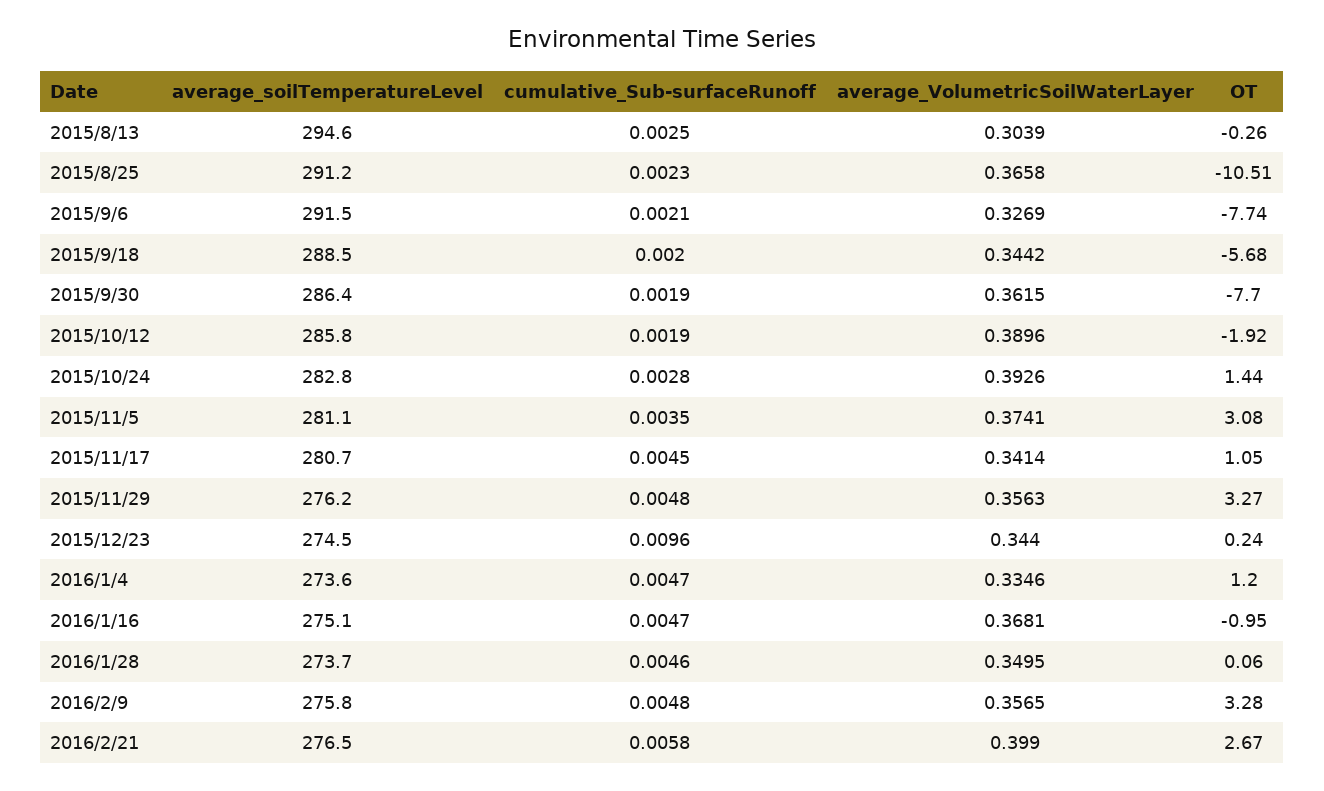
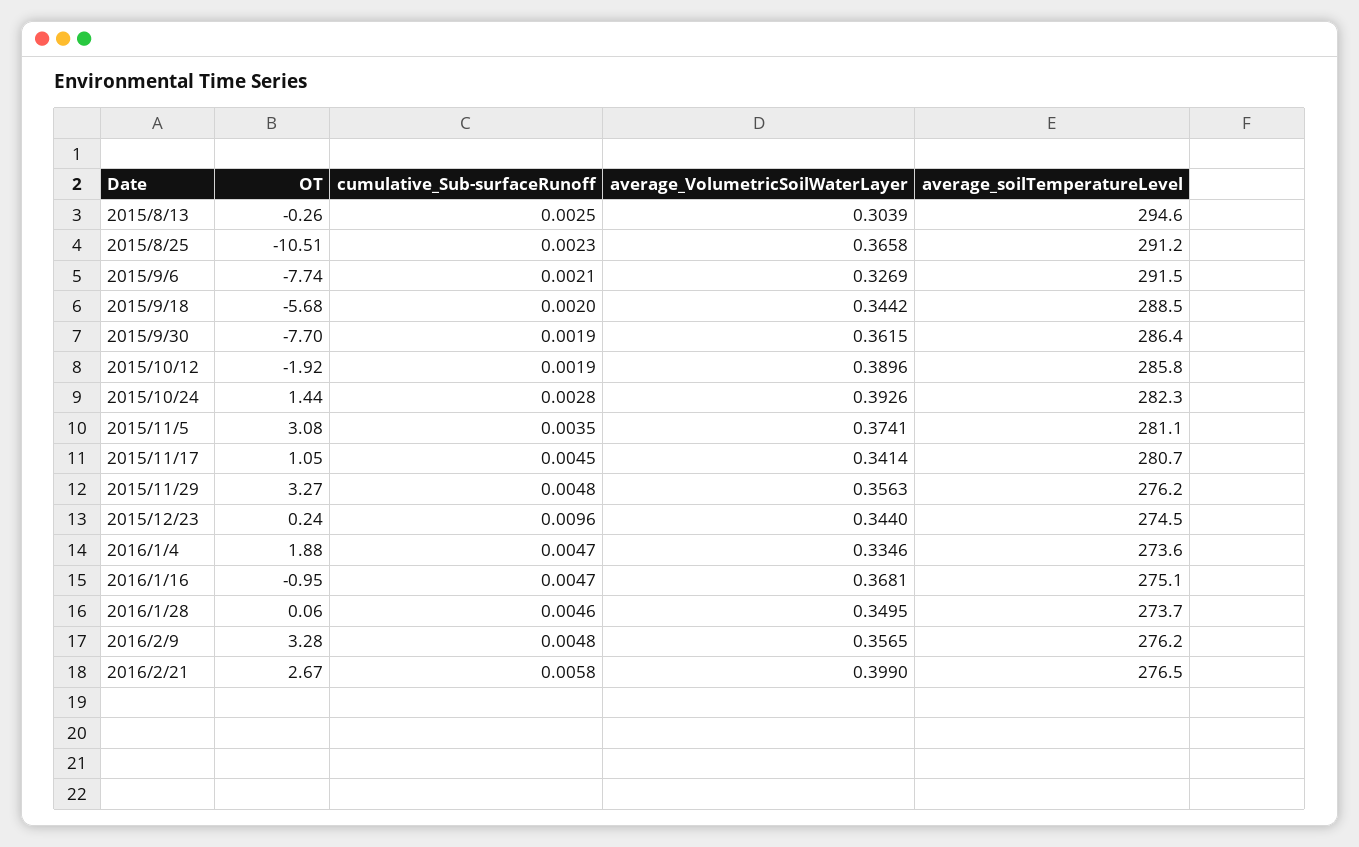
average_soilTemperatureLevel, 2015/10/24: 282.8 -> 282.3
OT, 2016/1/4: 1.2 -> 1.88
average_soilTemperatureLevel, 2016/2/9: 275.8 -> 276.2

